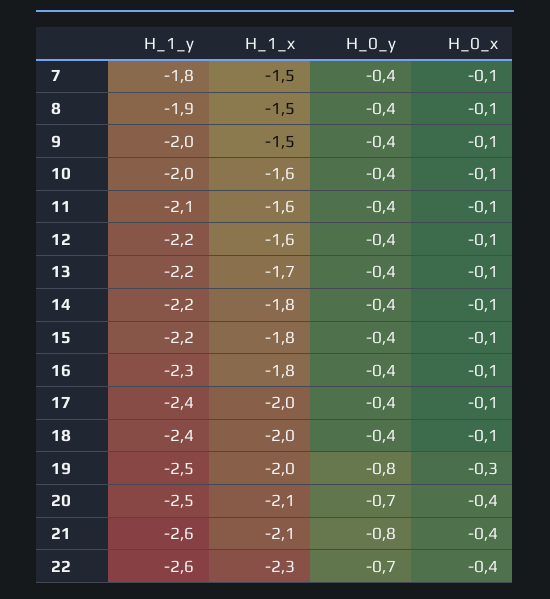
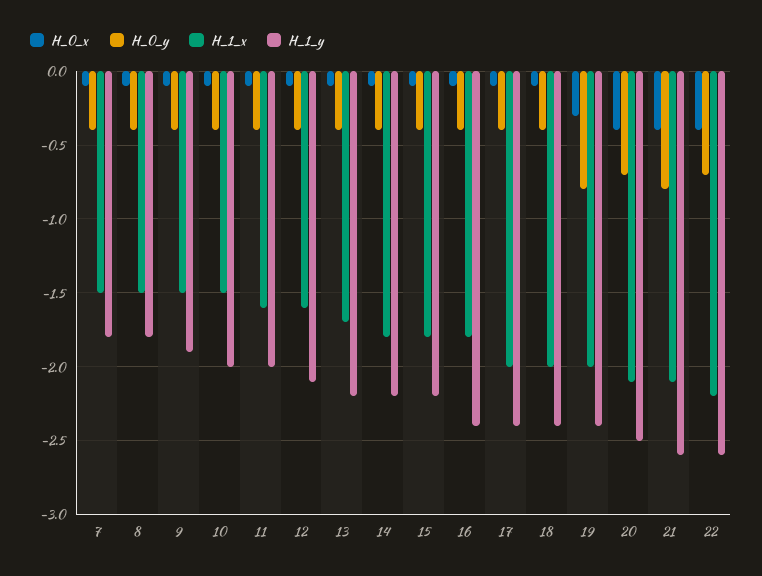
H_1_y, 8: -1.9 -> -1.8
H_1_y, 9: -2 -> -1.9
H_1_x, 10: -1.6 -> -1.5
H_1_y, 11: -2.1 -> -2
H_1_y, 12: -2.2 -> -2.1
H_1_y, 16: -2.3 -> -2.4
H_1_y, 19: -2.5 -> -2.4
H_1_x, 22: -2.3 -> -2.2

